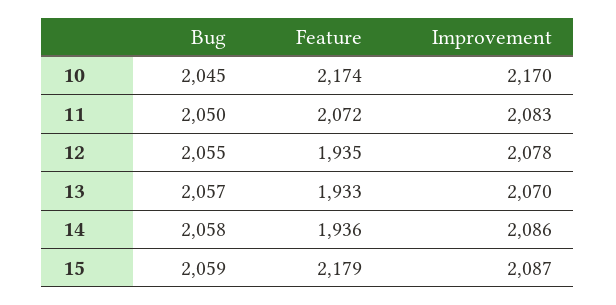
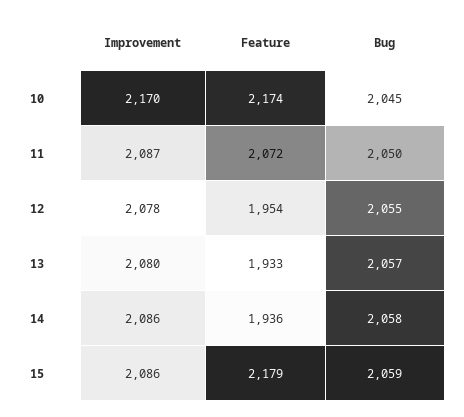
Improvement, 11: 2083 -> 2087
Feature, 12: 1935 -> 1954
Improvement, 13: 2070 -> 2080
Improvement, 15: 2087 -> 2086

